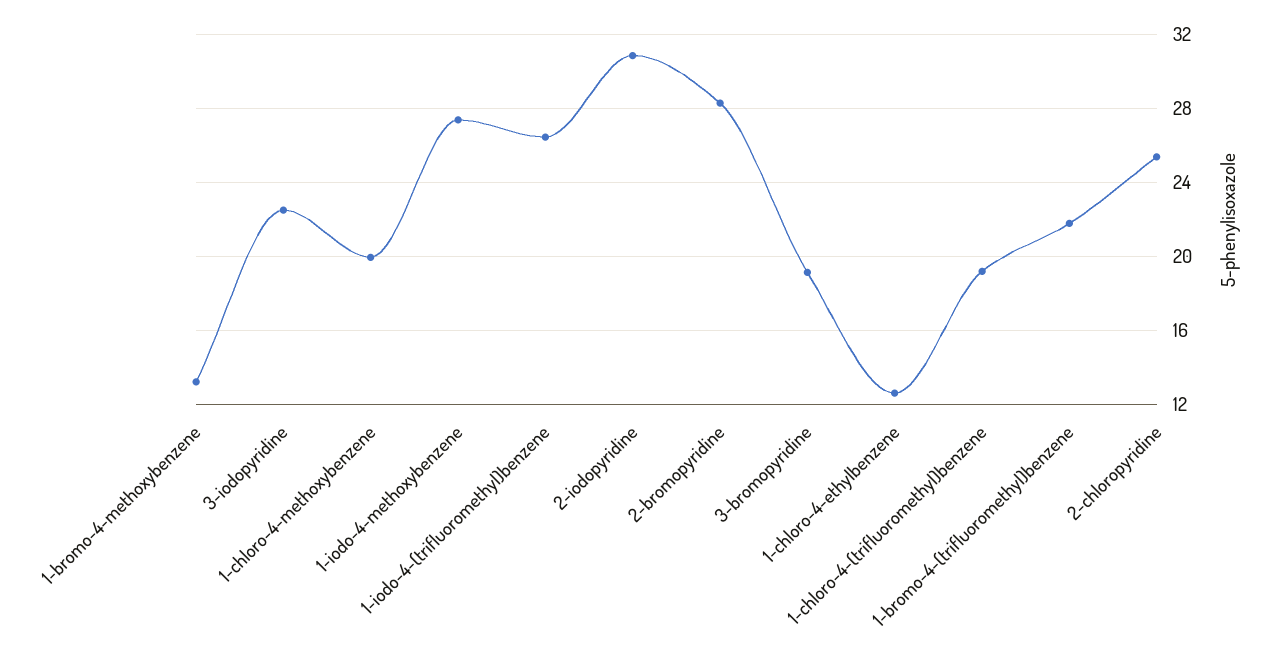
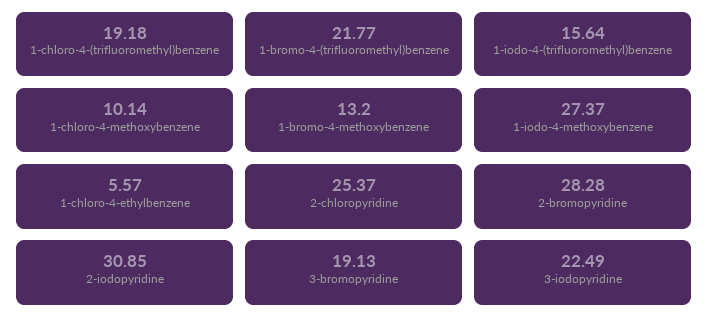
1-chloro-4-methoxybenzene: 20 -> 10.14
1-iodo-4-(trifluoromethyl)benzene: 26.5 -> 15.64
1-chloro-4-ethylbenzene: 12.5 -> 5.57

